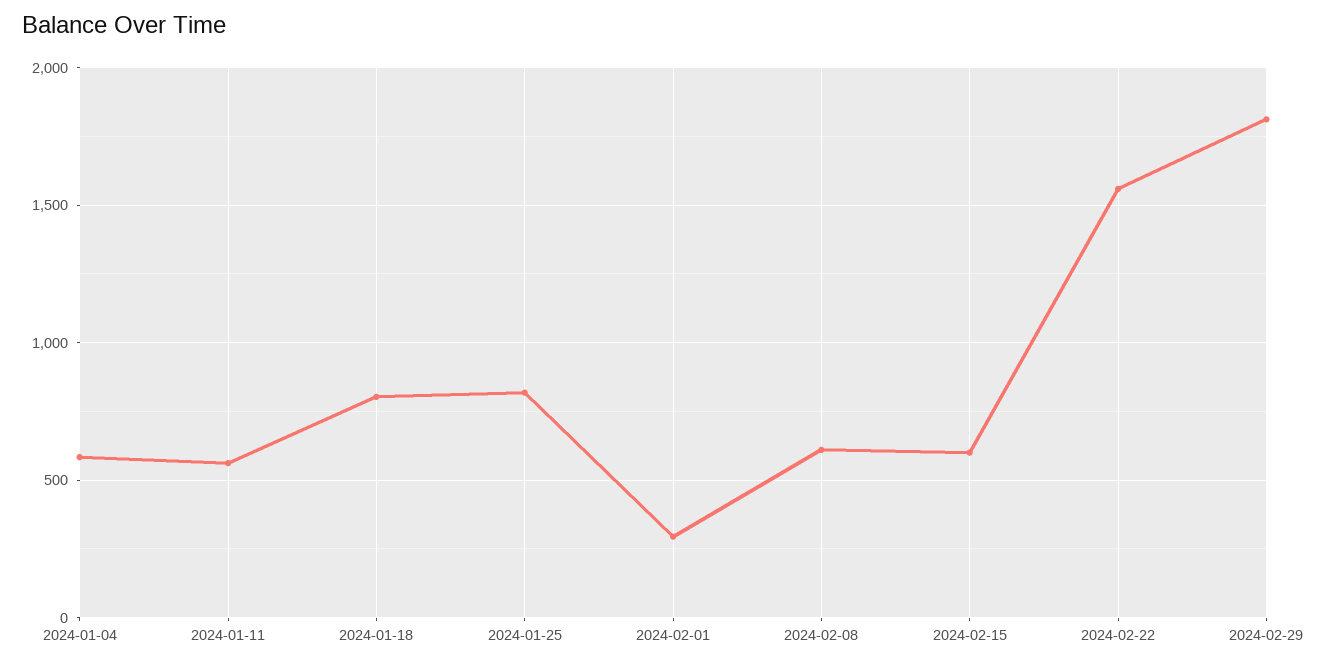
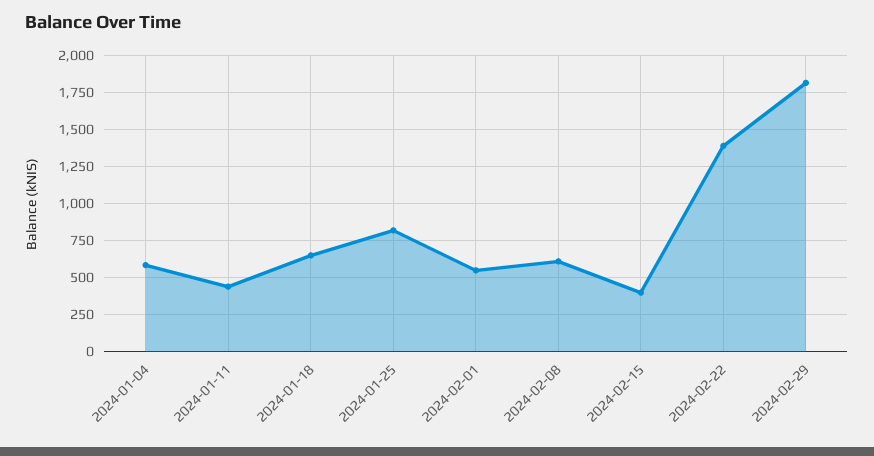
2024-01-11: 550 -> 450
2024-01-18: 800 -> 650
2024-02-01: 300 -> 550
2024-02-15: 600 -> 400
2024-02-22: 1550 -> 1400

